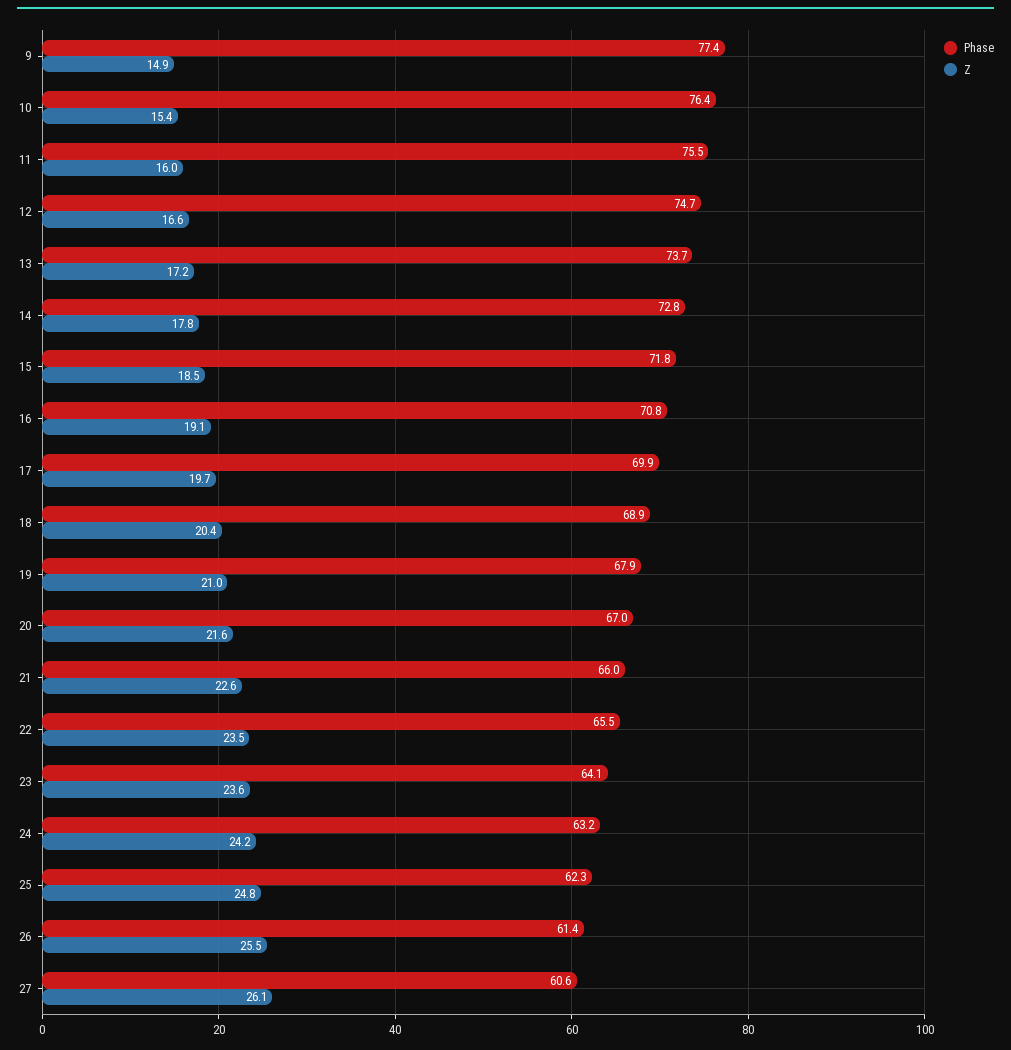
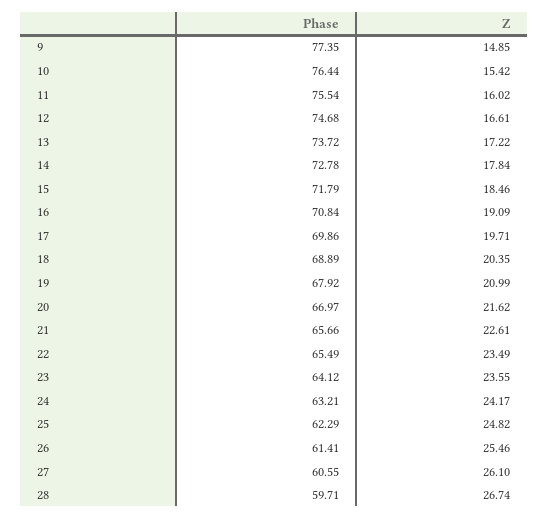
Phase, 21: 66 -> 65.66
Phase, 28: none -> 59.71
Z, 28: none -> 26.74

